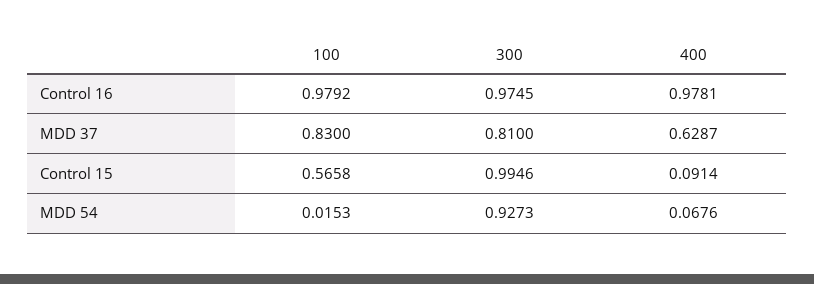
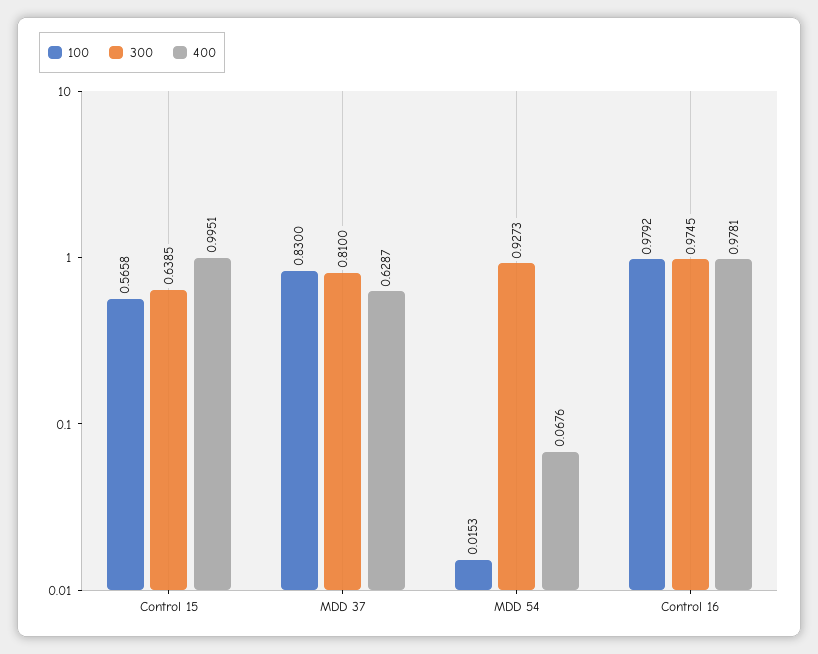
300, Control 15: 0.9946 -> 0.6385
400, Control 15: 0.0914 -> 0.9951

